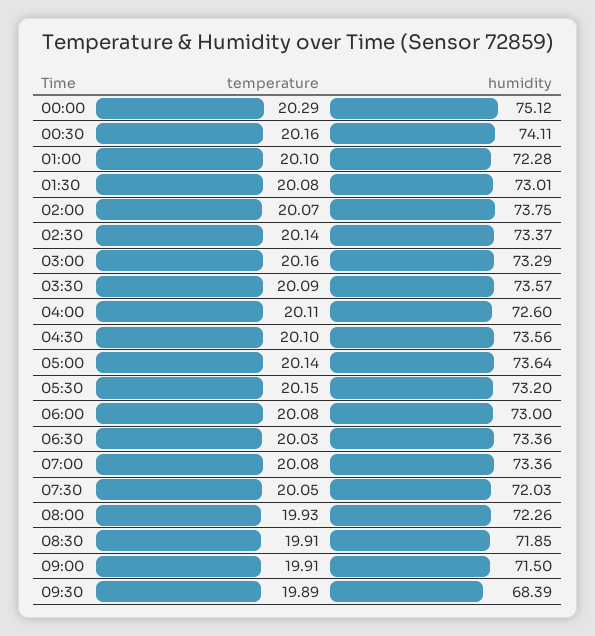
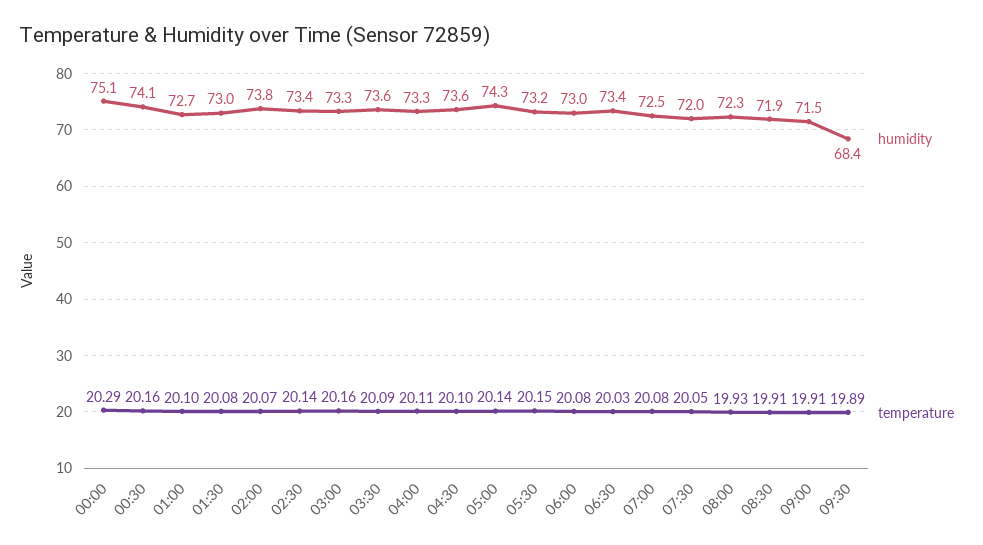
humidity, 01:00: 72.28 -> 72.7
humidity, 04:00: 72.6 -> 73.3
humidity, 05:00: 73.64 -> 74.3
humidity, 07:00: 73.36 -> 72.5

